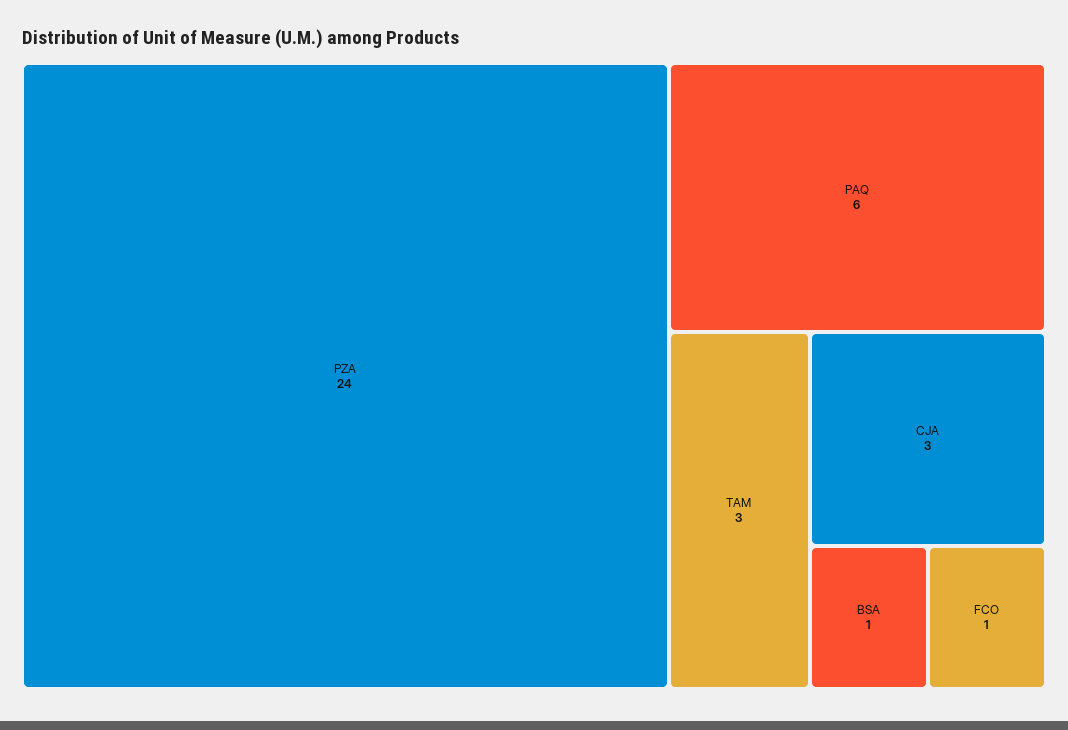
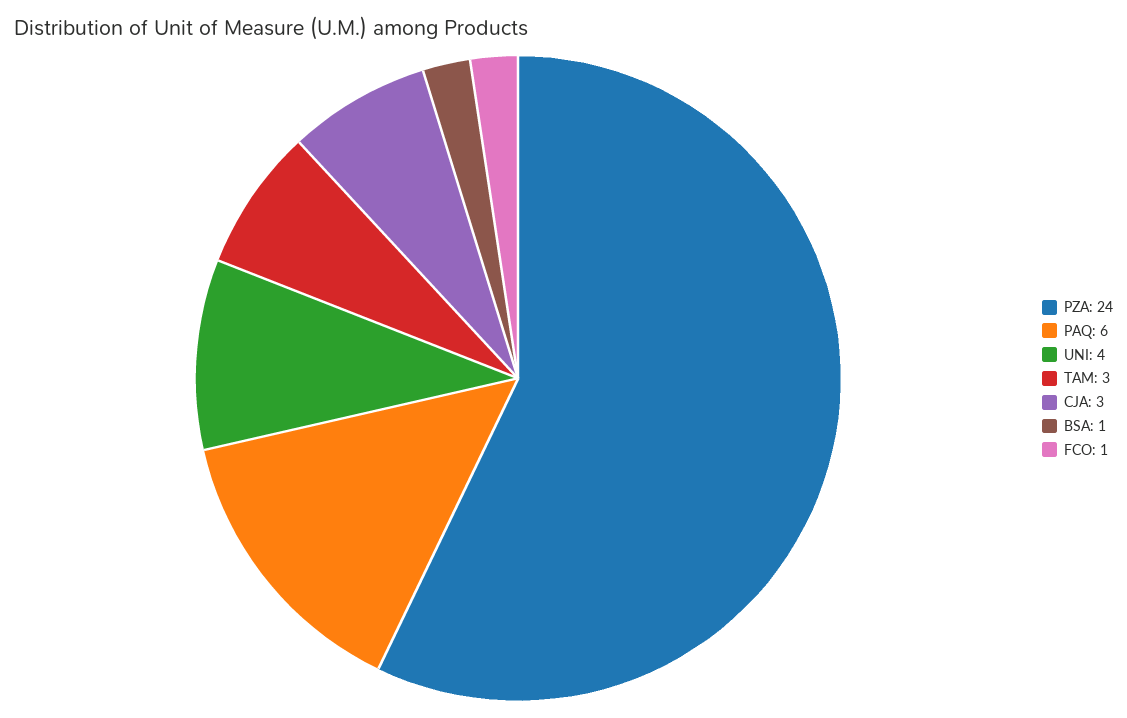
UNI: none -> 4

